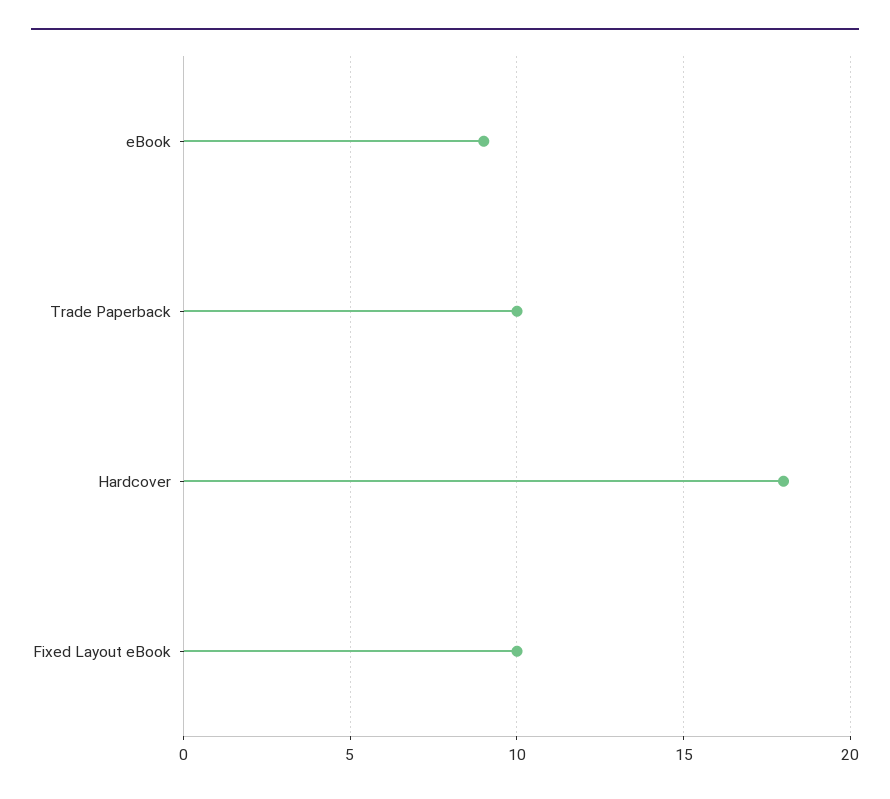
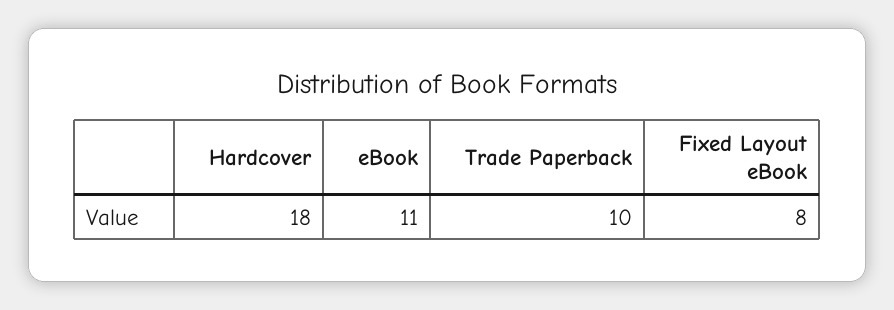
eBook: 9 -> 11
Fixed Layout eBook: 10 -> 8

